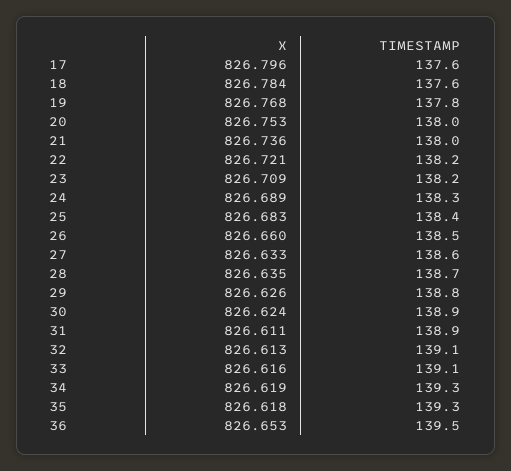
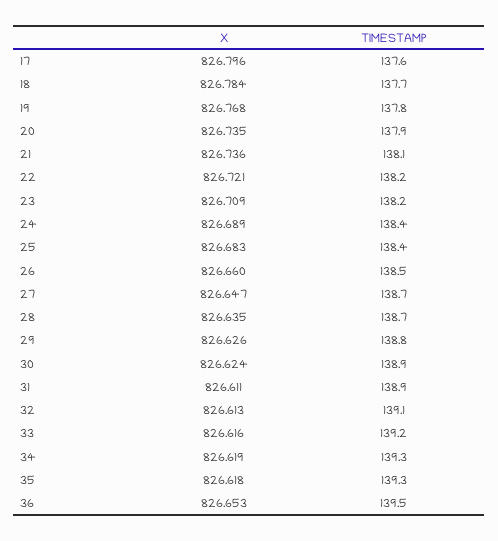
TIMESTAMP, 18: 137.6 -> 137.7
X, 20: 826.753 -> 826.735
TIMESTAMP, 20: 138 -> 137.9
TIMESTAMP, 21: 138 -> 138.1
TIMESTAMP, 24: 138.3 -> 138.4
X, 27: 826.633 -> 826.647
TIMESTAMP, 27: 138.6 -> 138.7
TIMESTAMP, 33: 139.1 -> 139.2

